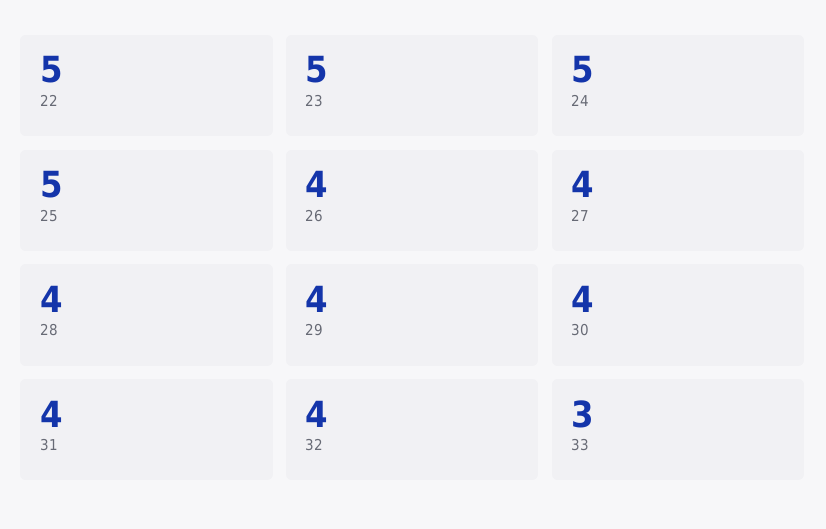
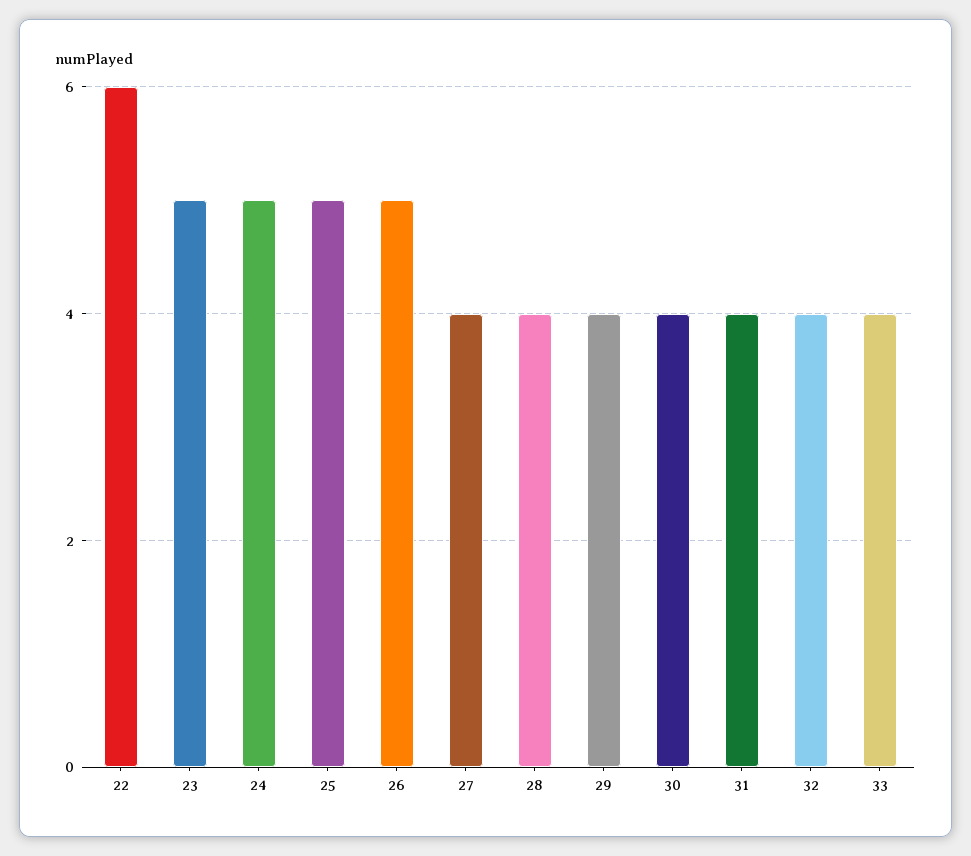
22: 5 -> 6
26: 4 -> 5
33: 3 -> 4

